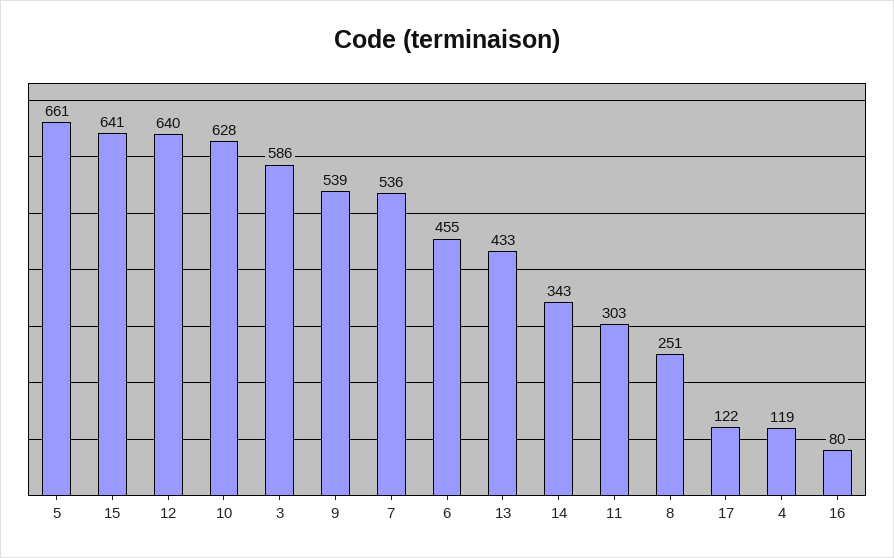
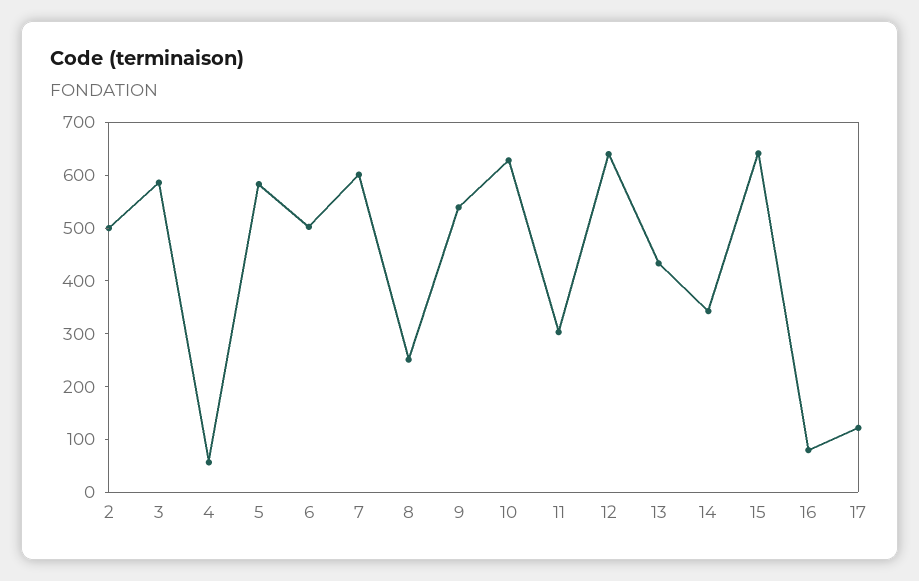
5: 661 -> 580
7: 536 -> 600
6: 455 -> 500
4: 119 -> 60
2: none -> 500

